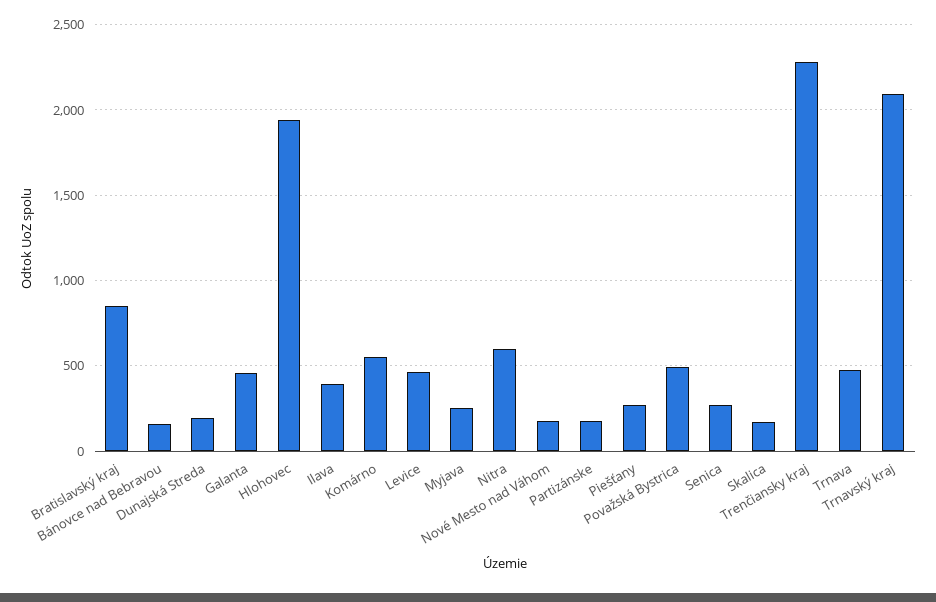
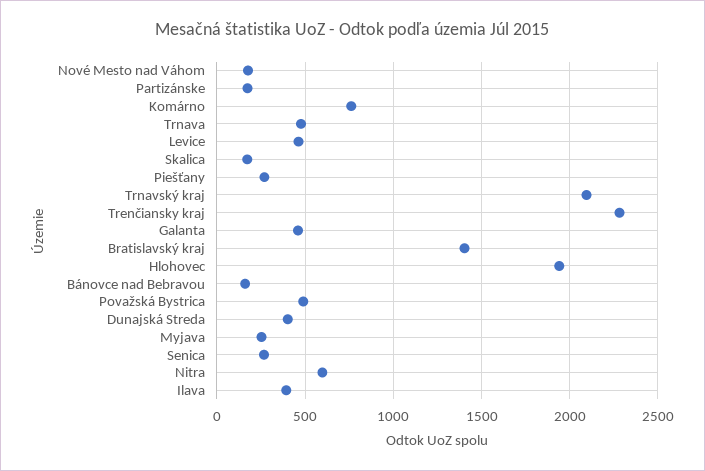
Bratislavský kraj: 850 -> 1400
Dunajská Streda: 200 -> 400
Komárno: 550 -> 750

